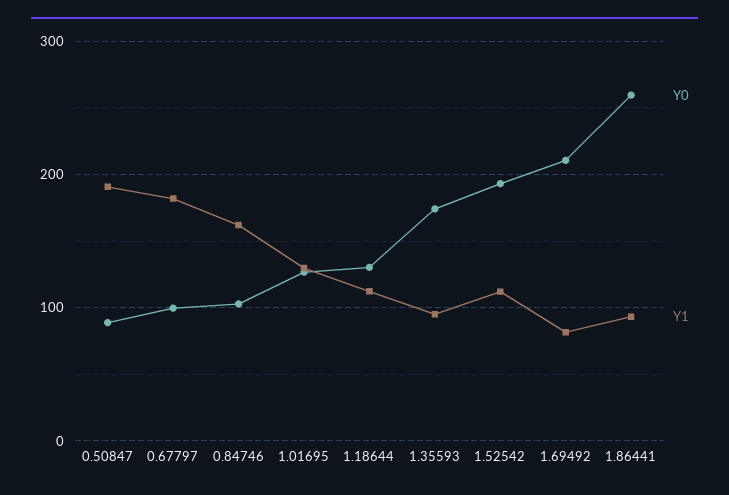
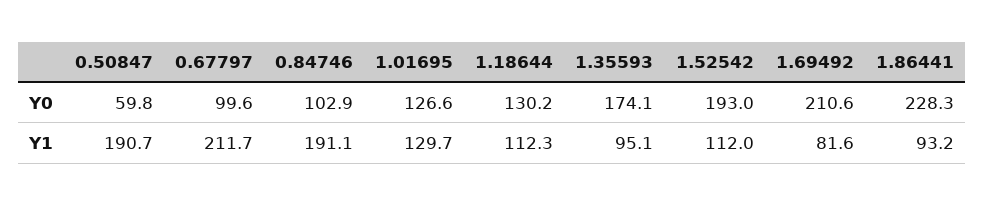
Y0, 0.50847: 90 -> 59.8
Y1, 0.67797: 180 -> 211.7
Y1, 0.84746: 160 -> 191.1
Y0, 1.86441: 260 -> 228.3

